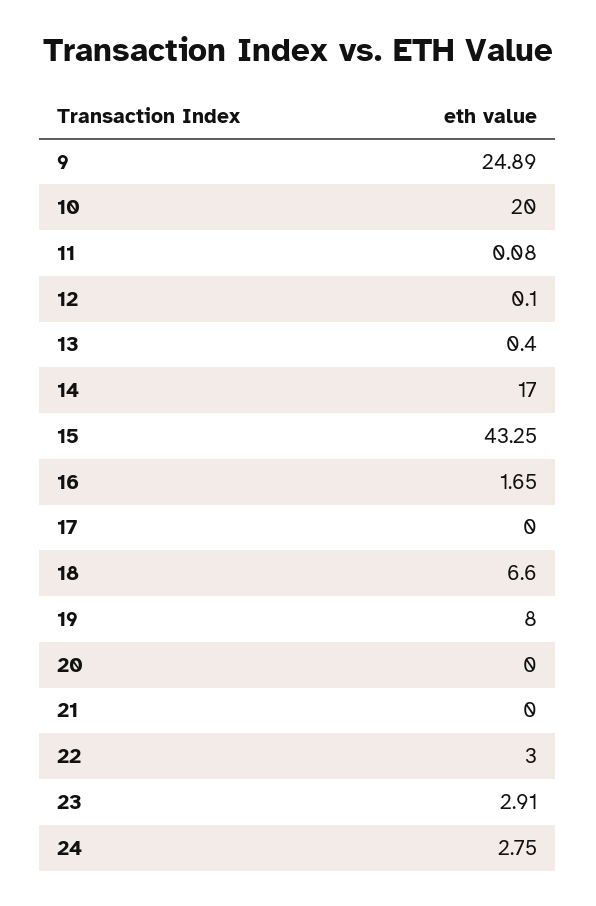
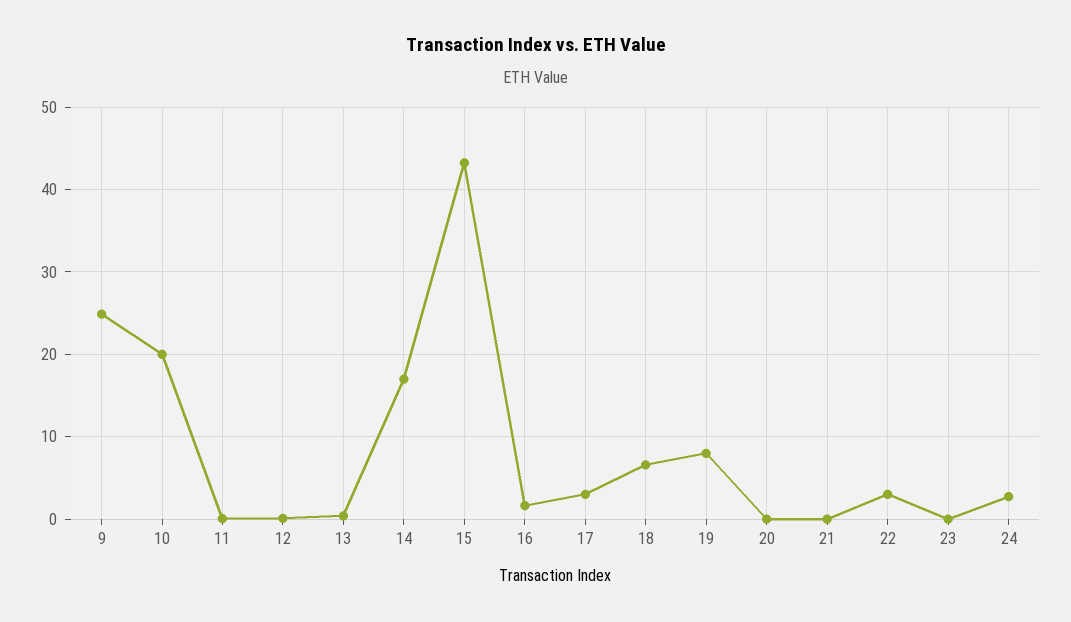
17: 0 -> 3
23: 2.91 -> 0

